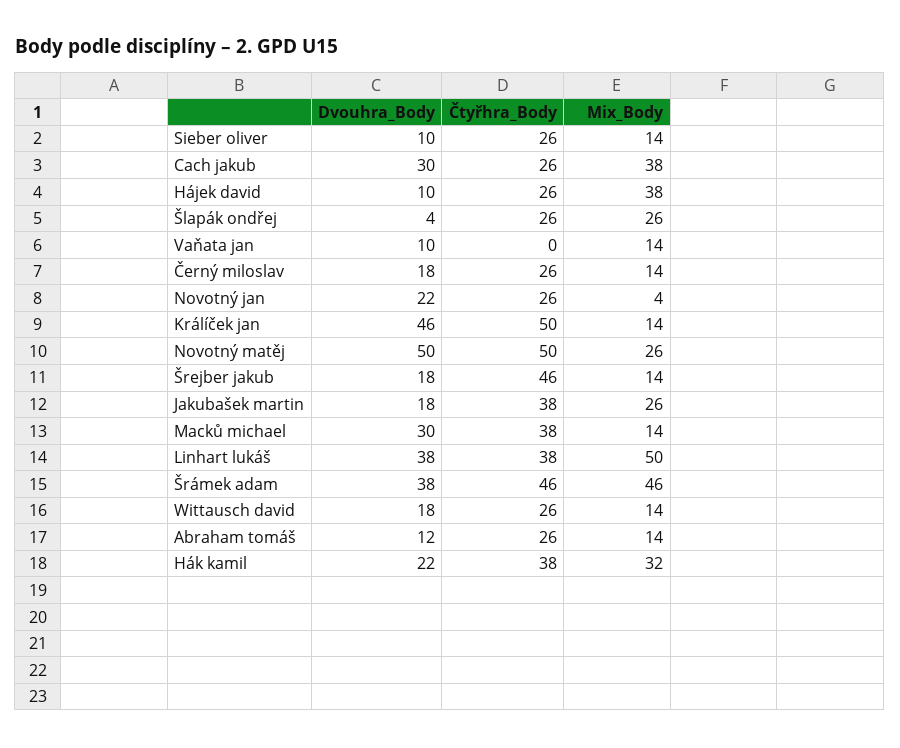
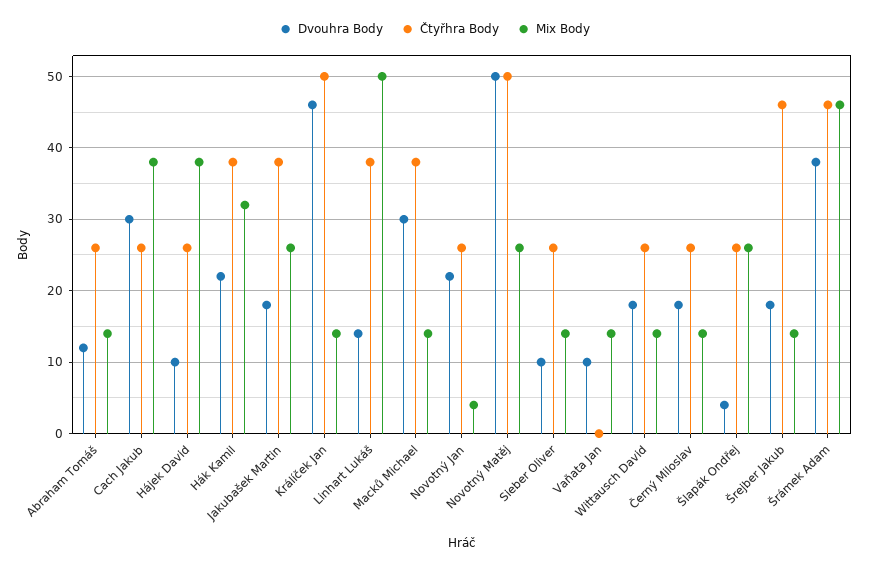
Dvouhra_Body, Linhart lukáš: 38 -> 14

